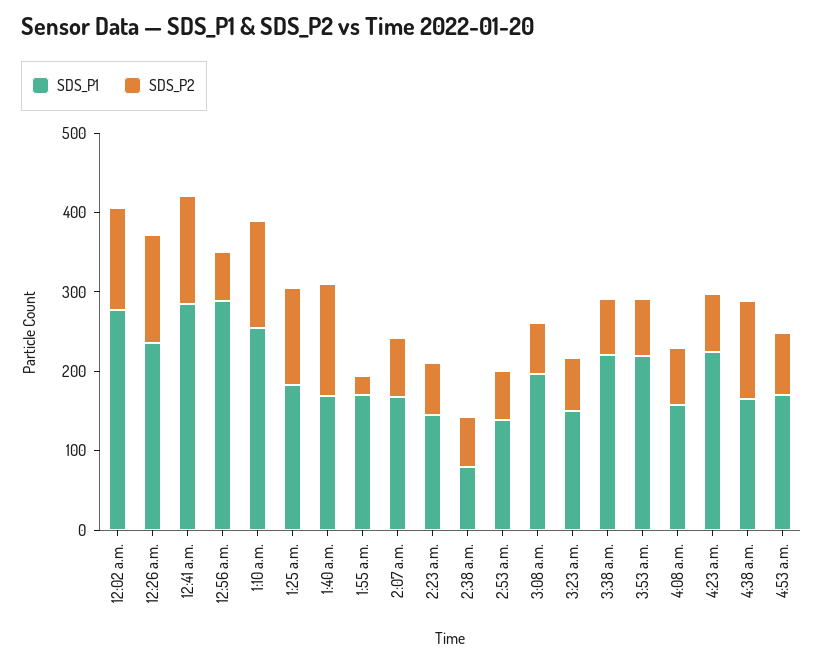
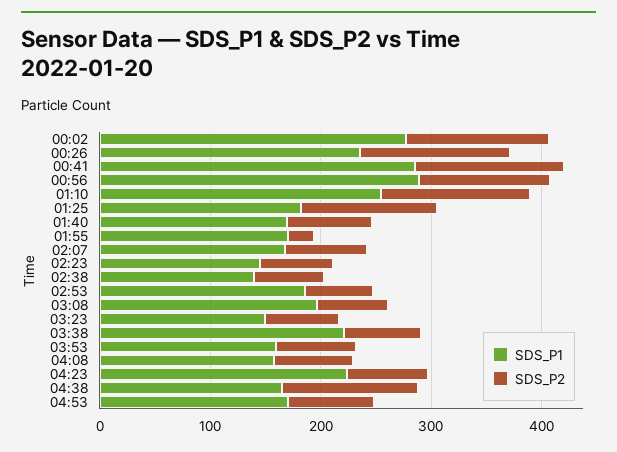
SDS_P2, 12:56 a.m.: 60 -> 120
SDS_P2, 1:40 a.m.: 140 -> 80
SDS_P1, 2:38 a.m.: 80 -> 140
SDS_P1, 2:53 a.m.: 140 -> 180
SDS_P1, 3:53 a.m.: 220 -> 160

